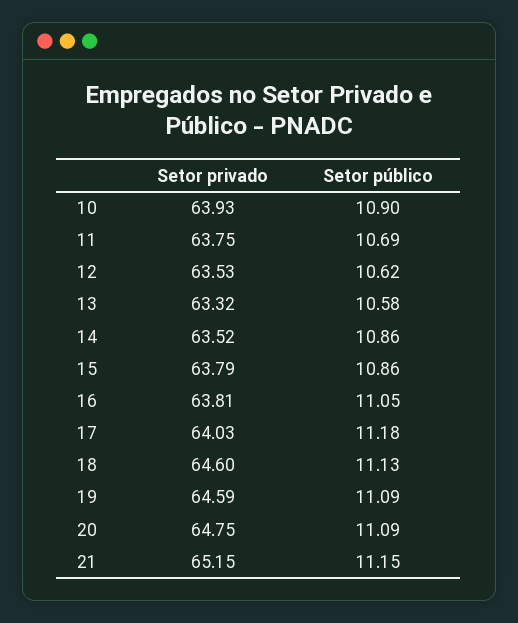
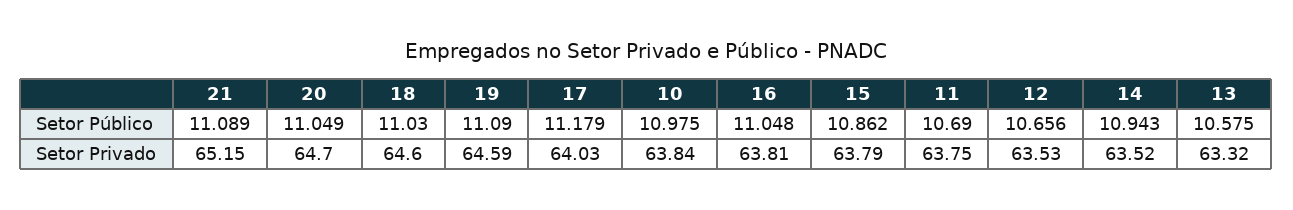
Setor privado, 10: 63.93 -> 63.84
Setor público, 10: 10.9 -> 10.975
Setor público, 12: 10.62 -> 10.656
Setor público, 14: 10.86 -> 10.943
Setor público, 18: 11.13 -> 11.03
Setor privado, 20: 64.75 -> 64.7
Setor público, 20: 11.09 -> 11.049
Setor público, 21: 11.15 -> 11.089

